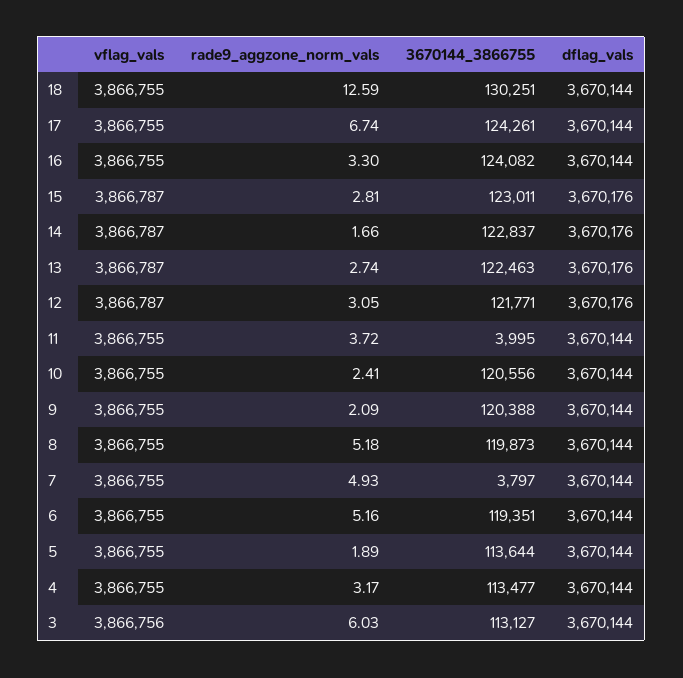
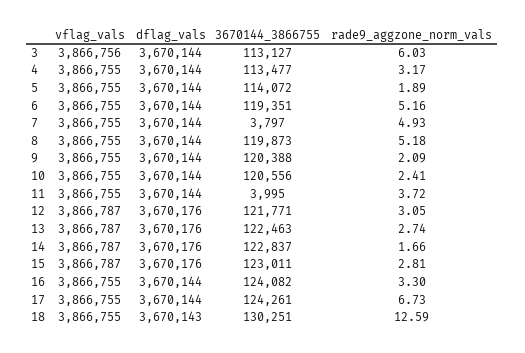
dflag_vals, 18: 3670144 -> 3670143
rade9_aggzone_norm_vals, 17: 6.74 -> 6.73
3670144_3866755, 5: 113644 -> 114072

